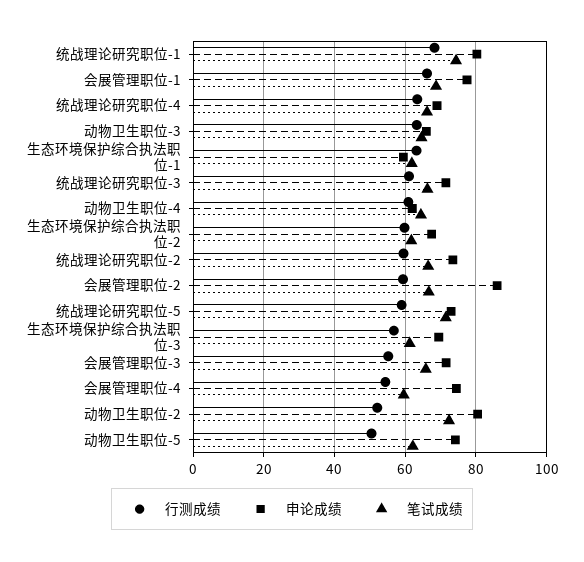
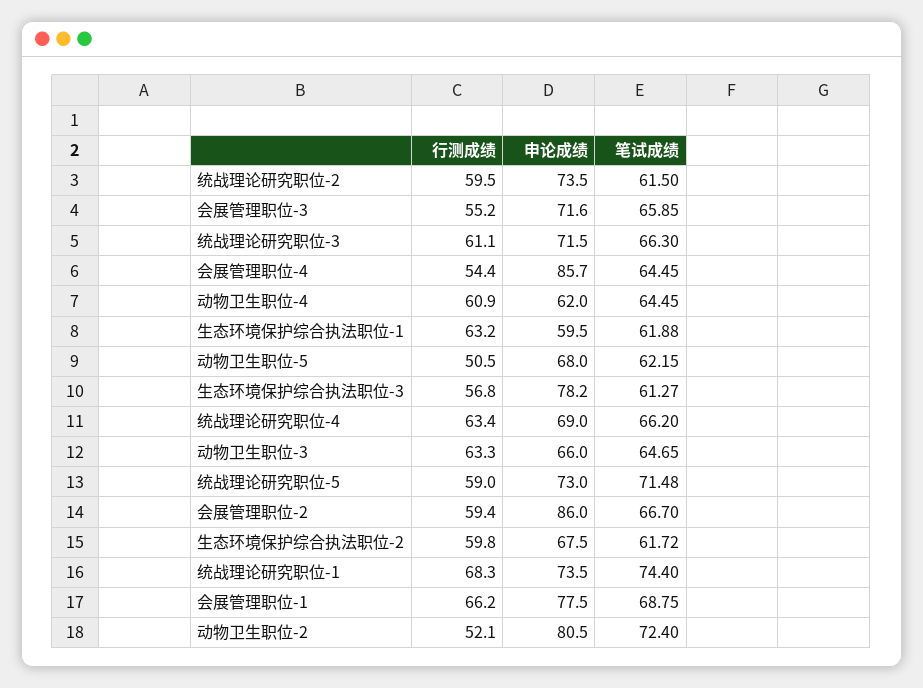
申论成绩, 统战理论研究职位-1: 80 -> 73.5
笔试成绩, 统战理论研究职位-2: 66 -> 61.5
申论成绩, 生态环境保护综合执法职位-3: 70 -> 78.2
申论成绩, 会展管理职位-4: 74 -> 85.7
笔试成绩, 会展管理职位-4: 60 -> 64.45
申论成绩, 动物卫生职位-5: 74 -> 68

